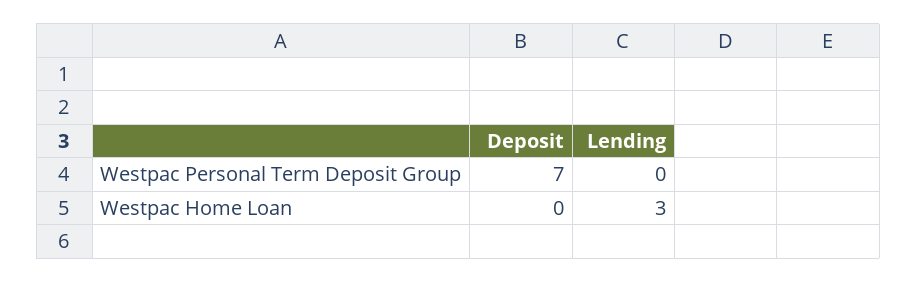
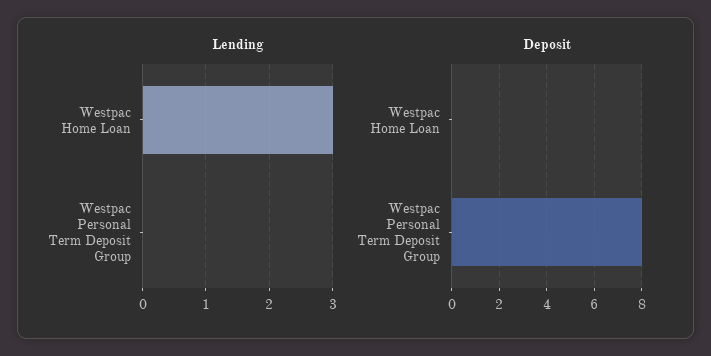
Deposit, Westpac Personal Term Deposit Group: 7 -> 8

